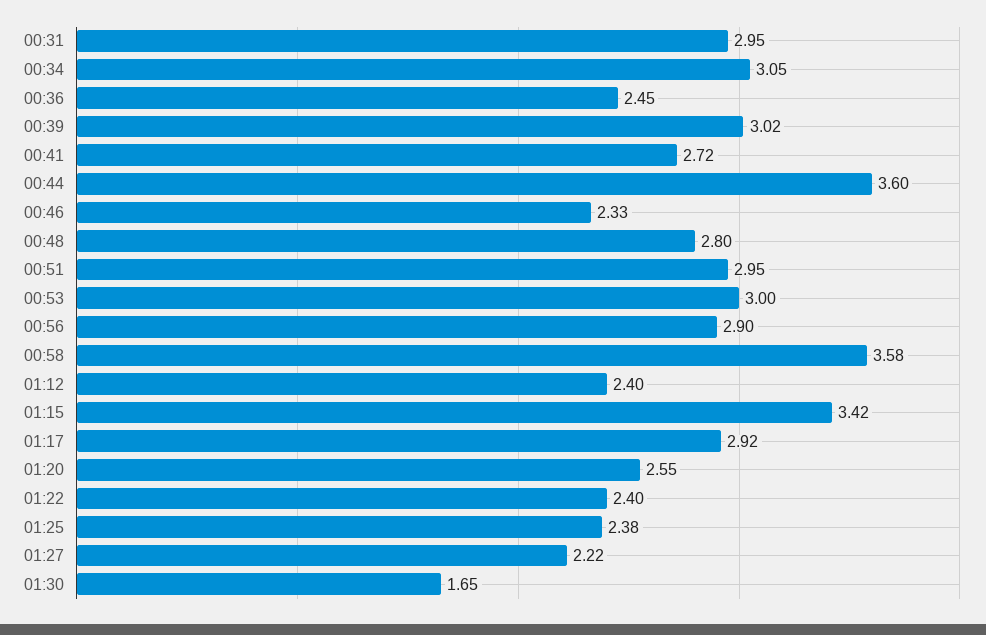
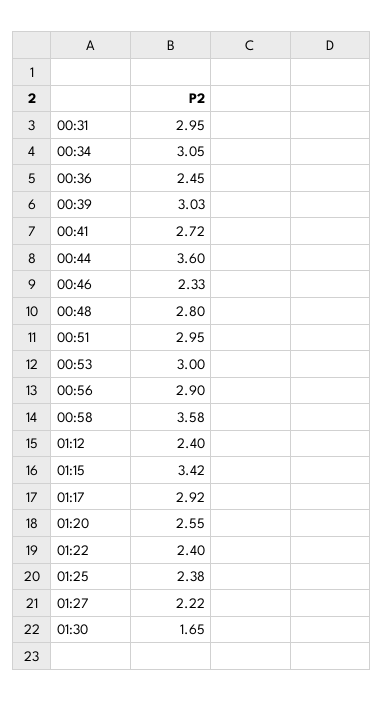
00:39: 3.02 -> 3.03

